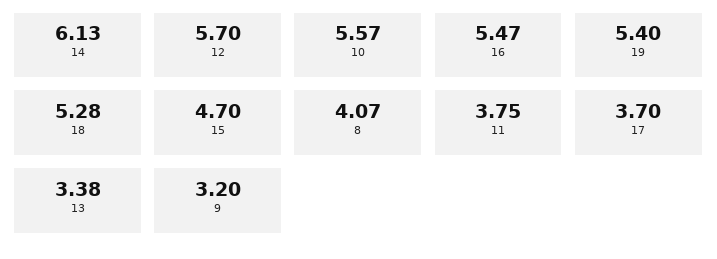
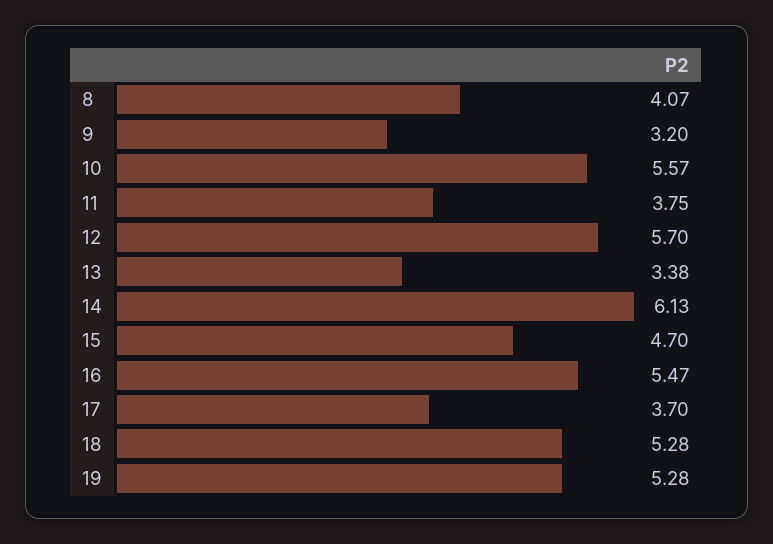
19: 5.4 -> 5.28

